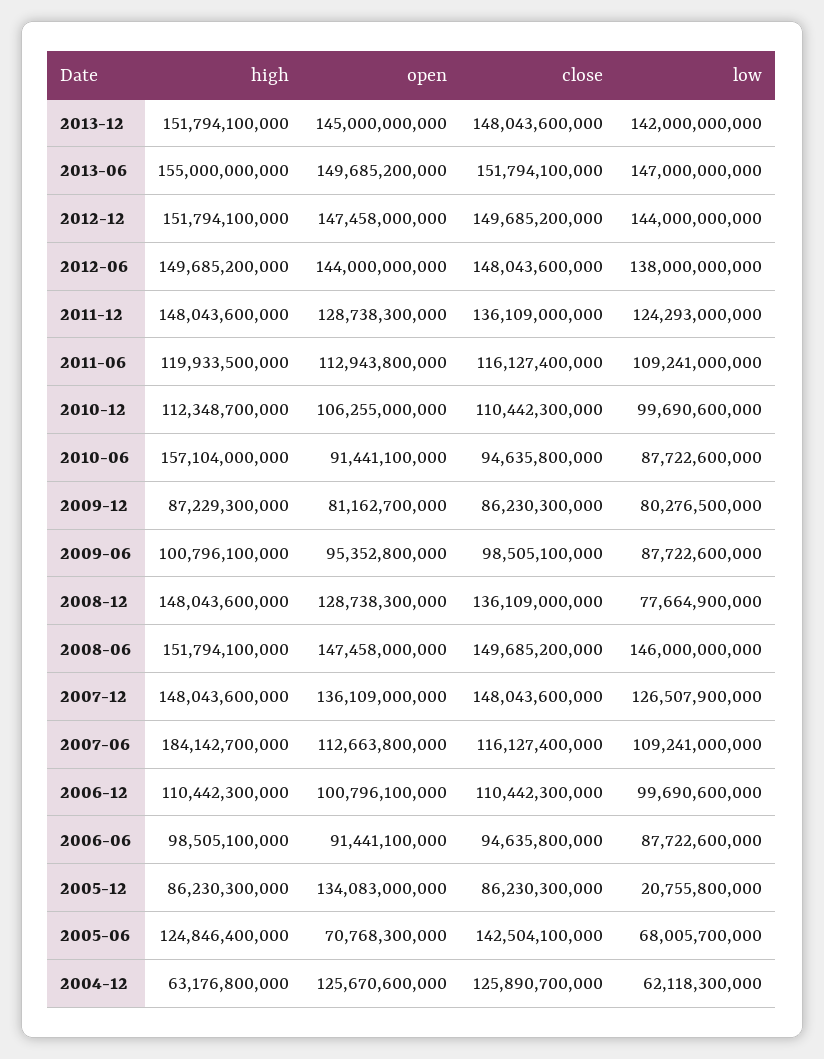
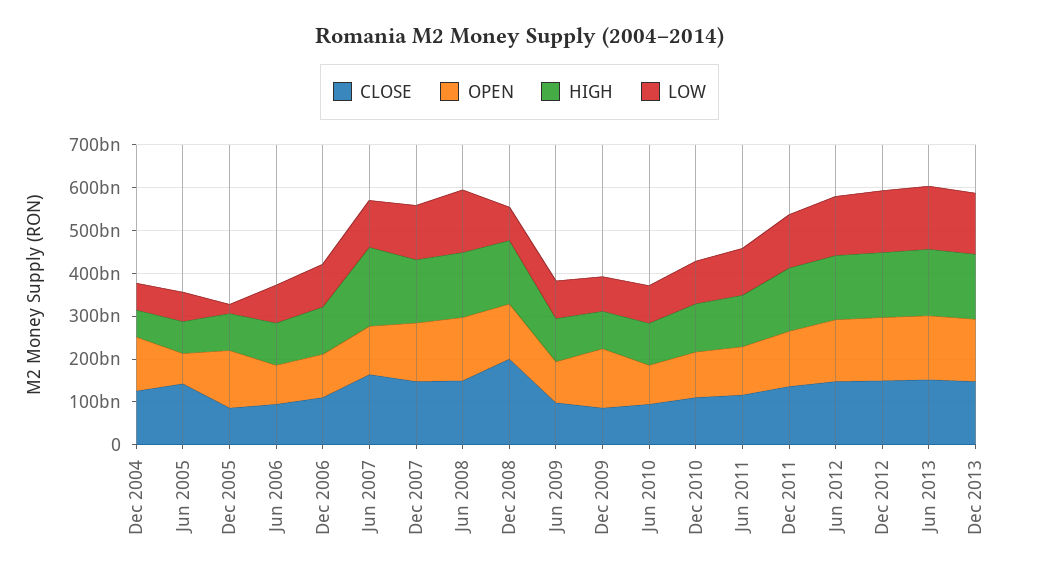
high, 2010-06: 157104000000 -> 100000000000
open, 2009-12: 81162700000 -> 140000000000
close, 2008-12: 136109000000 -> 200000000000
close, 2007-06: 116127400000 -> 160000000000
high, 2005-06: 124846400000 -> 80000000000

